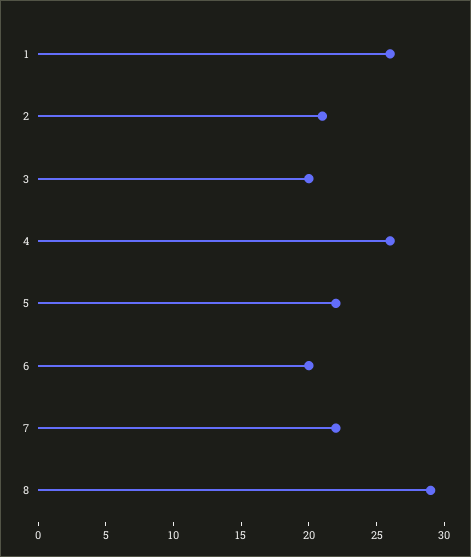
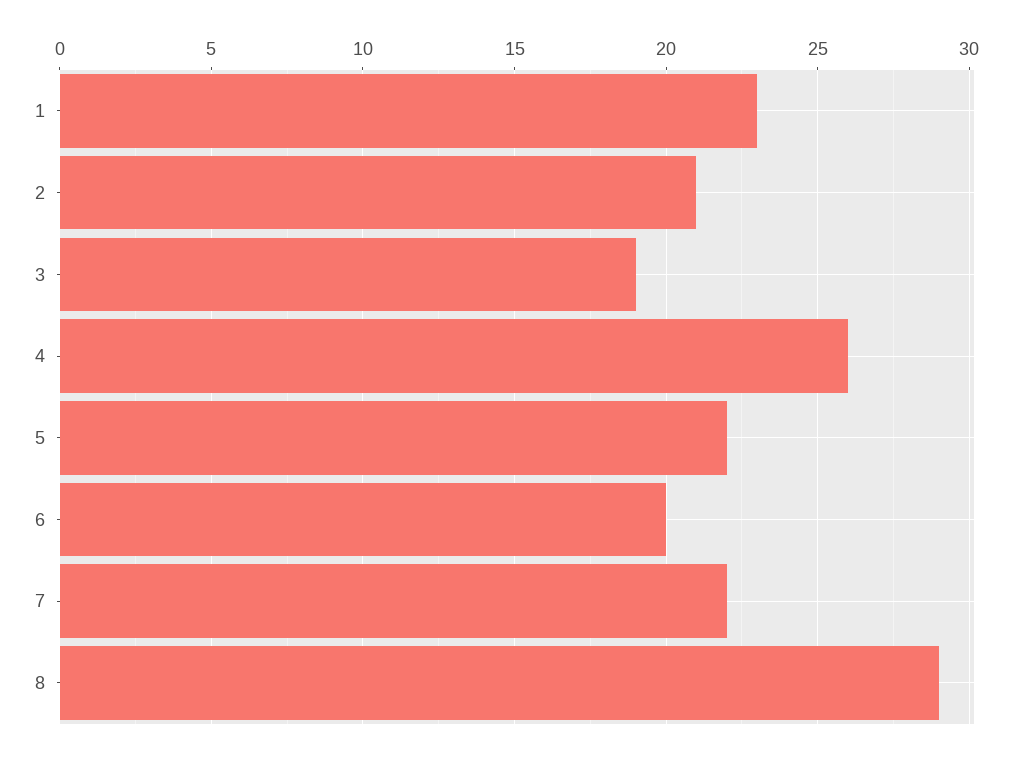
1: 26 -> 23
3: 20 -> 19

